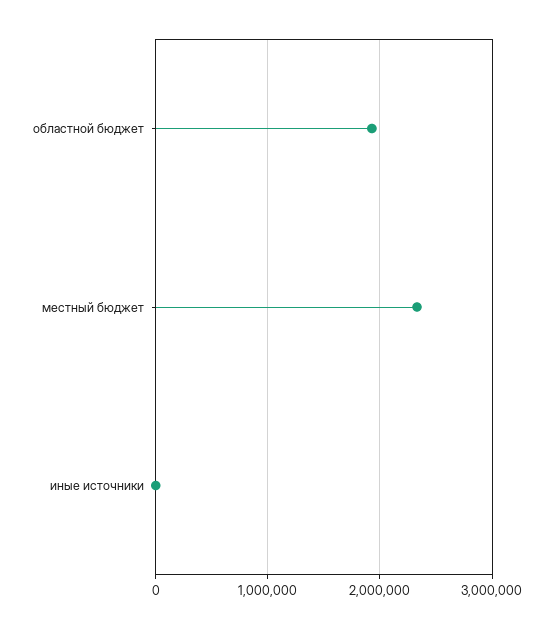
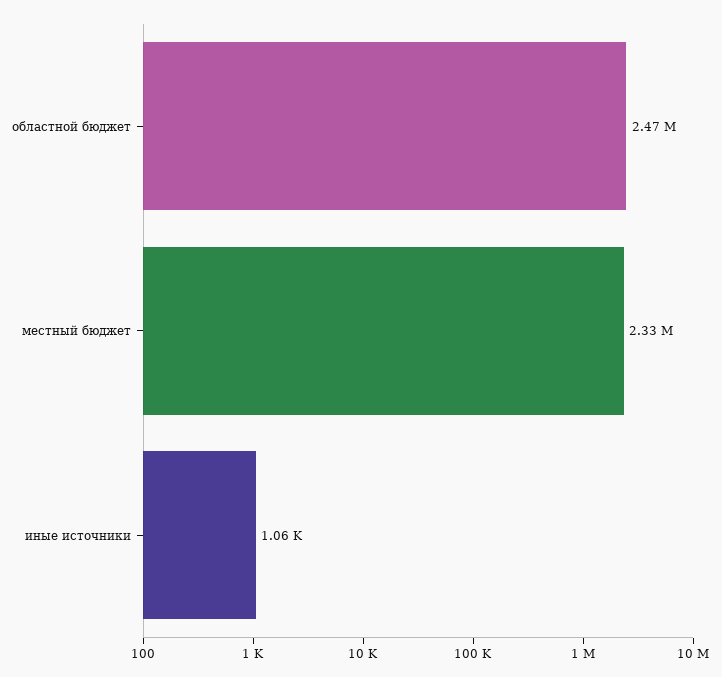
областной бюджет: 1900000 -> 2470000

